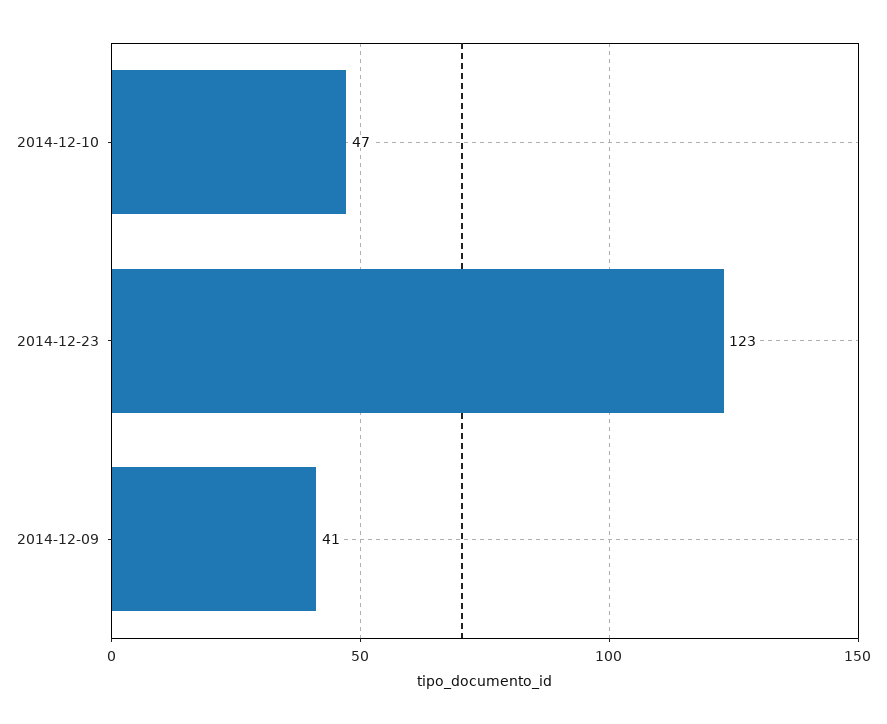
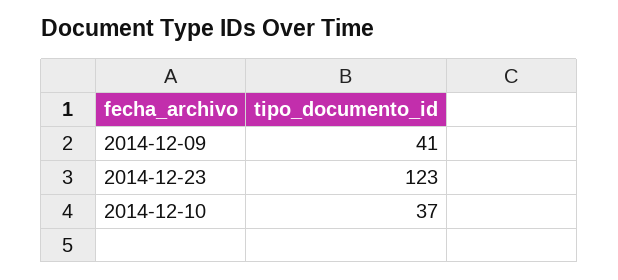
2014-12-10: 47 -> 37

